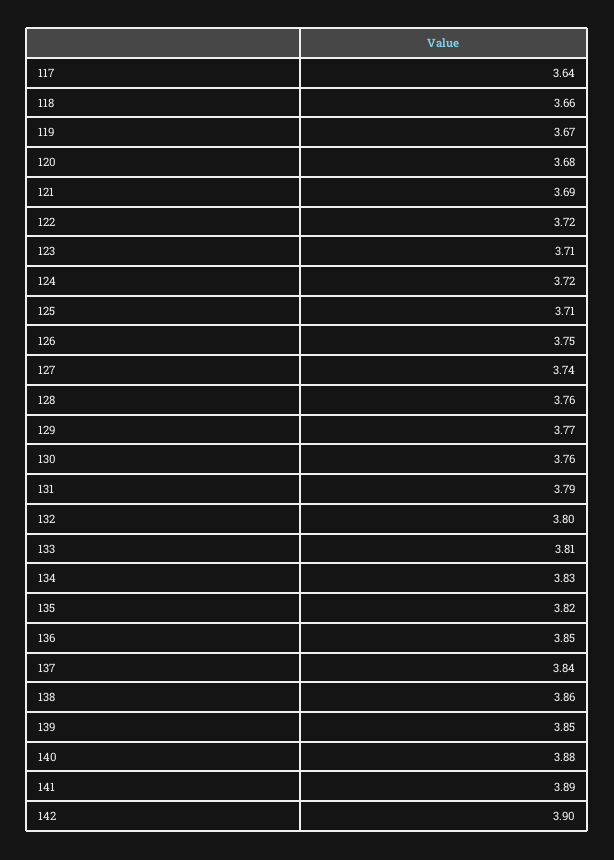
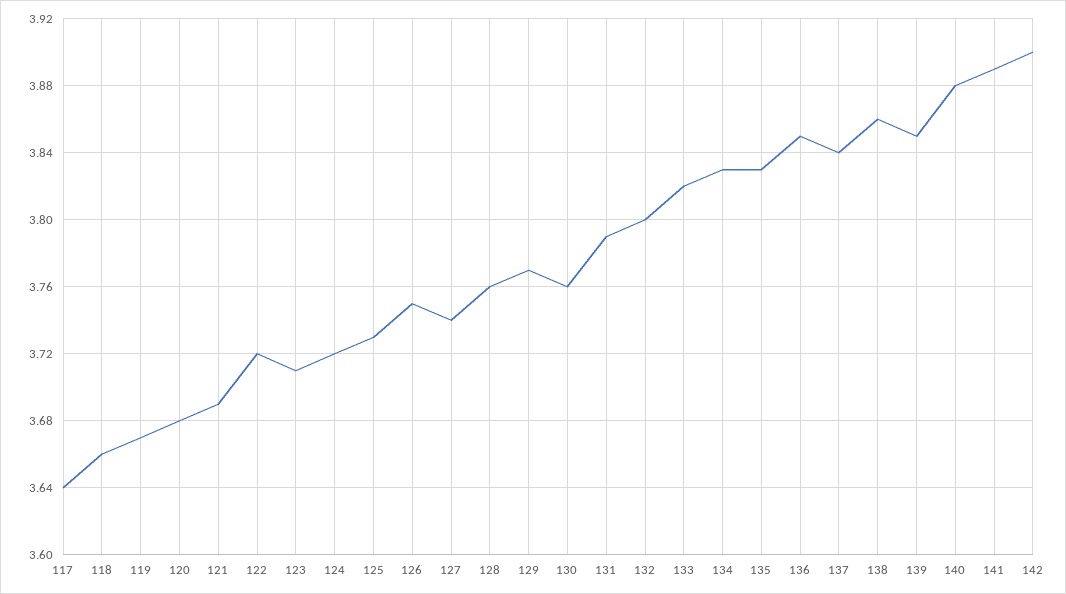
125: 3.71 -> 3.73
133: 3.81 -> 3.82
135: 3.82 -> 3.83

